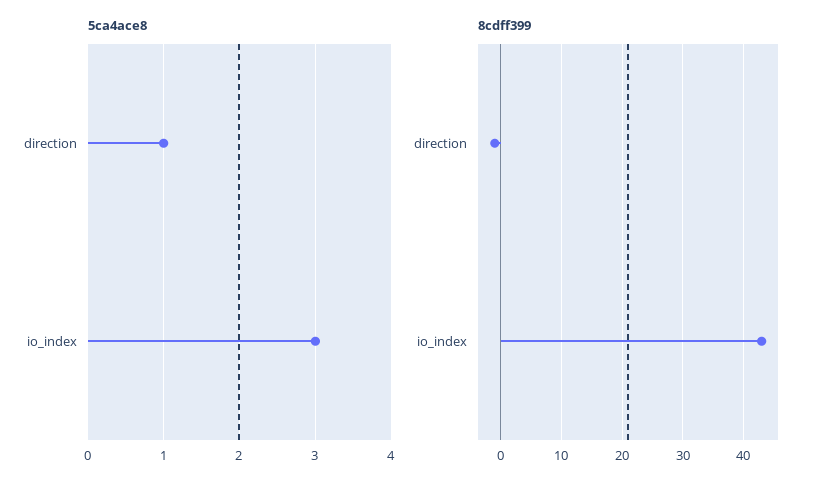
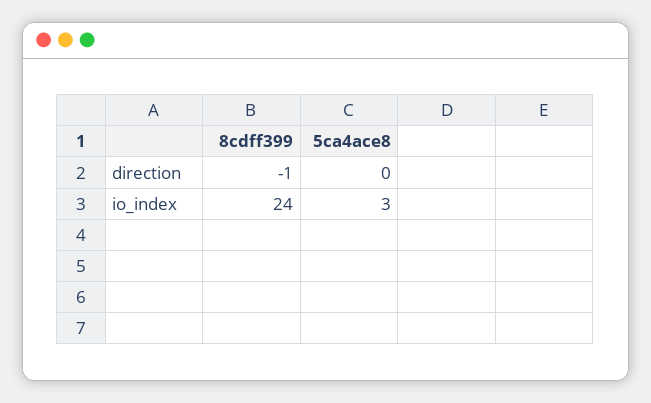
5ca4ace8, direction: 1 -> 0
8cdff399, io_index: 43 -> 24

